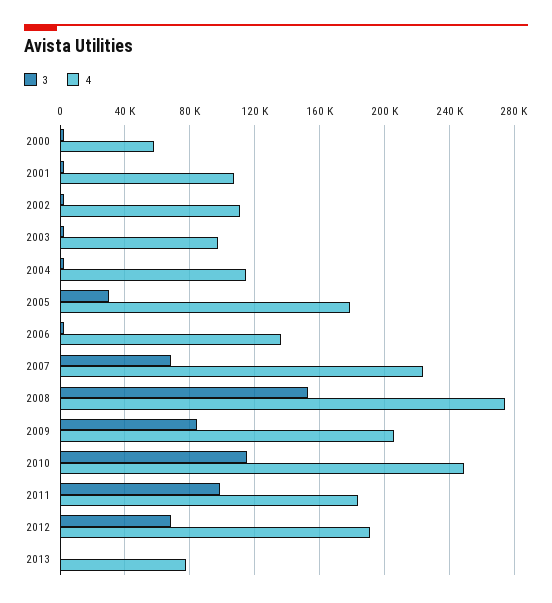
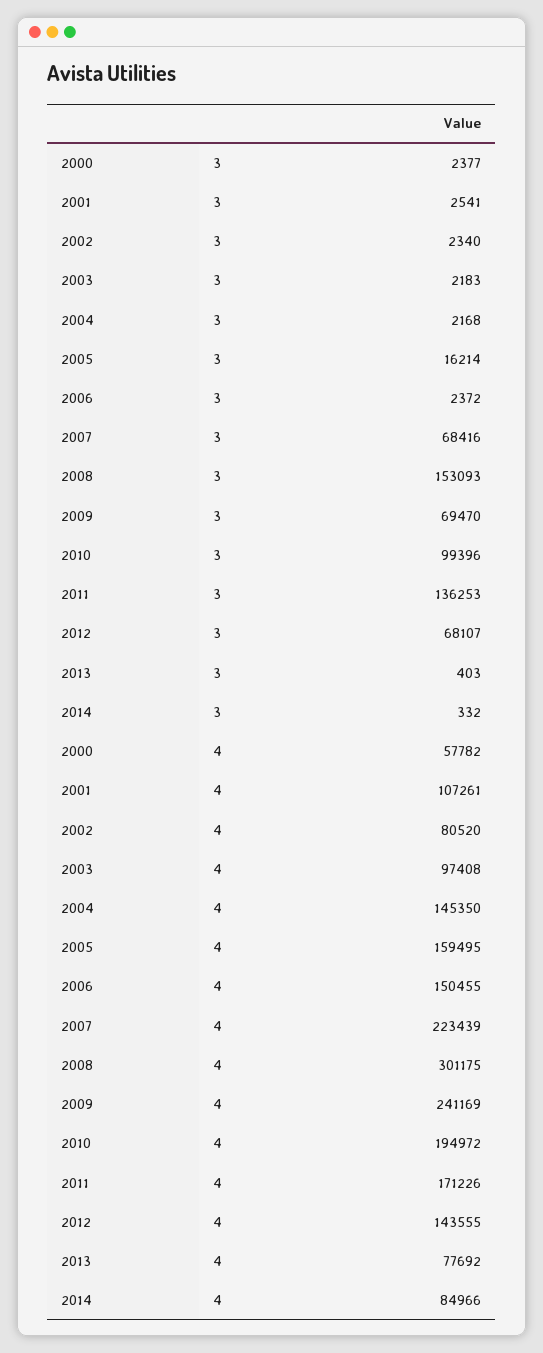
4, 2002: 110000 -> 80520
4, 2004: 115000 -> 145350
3, 2005: 30000 -> 16214
4, 2005: 180000 -> 159495
4, 2006: 135000 -> 150455
4, 2008: 275000 -> 301175
3, 2009: 85000 -> 69470
4, 2009: 205000 -> 241169
3, 2010: 115000 -> 99396
4, 2010: 250000 -> 194972
3, 2011: 100000 -> 136253
4, 2011: 185000 -> 171226
4, 2012: 190000 -> 143555
3, 2014: none -> 332
4, 2014: none -> 84966

